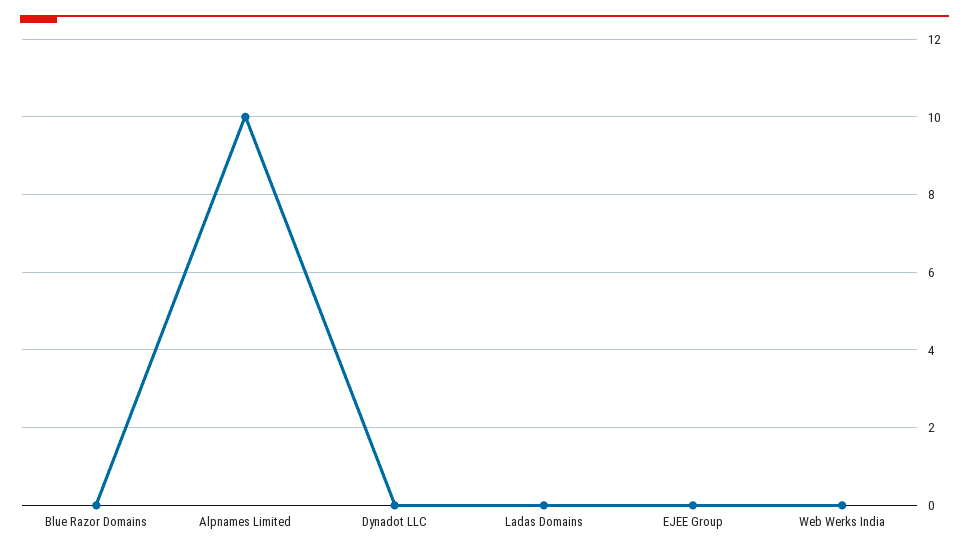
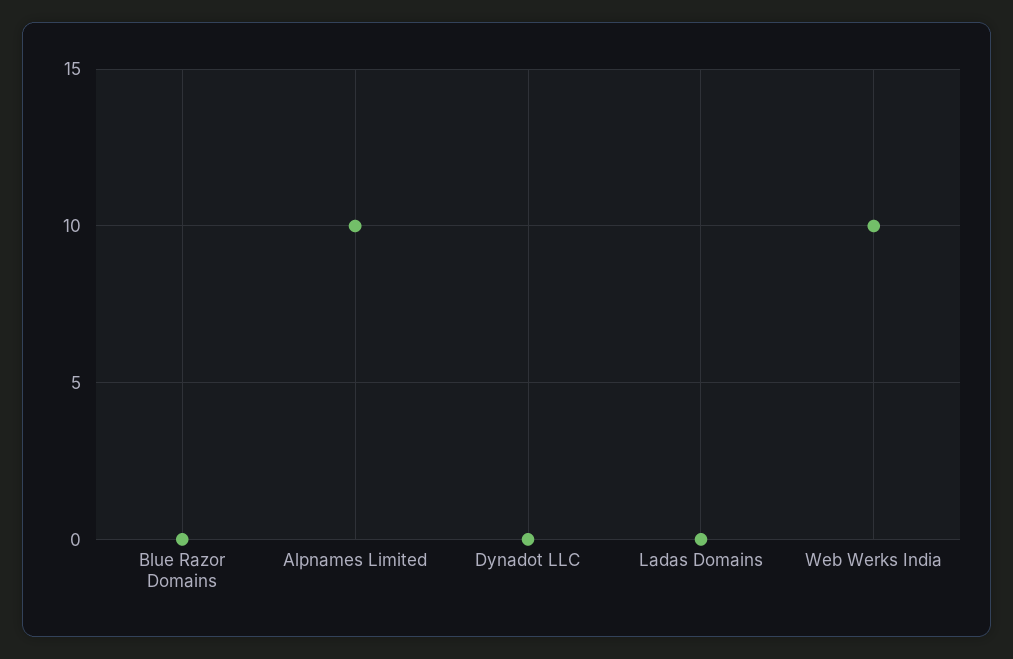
EJEE Group: 0 -> none
Web Werks India: 0 -> 10

